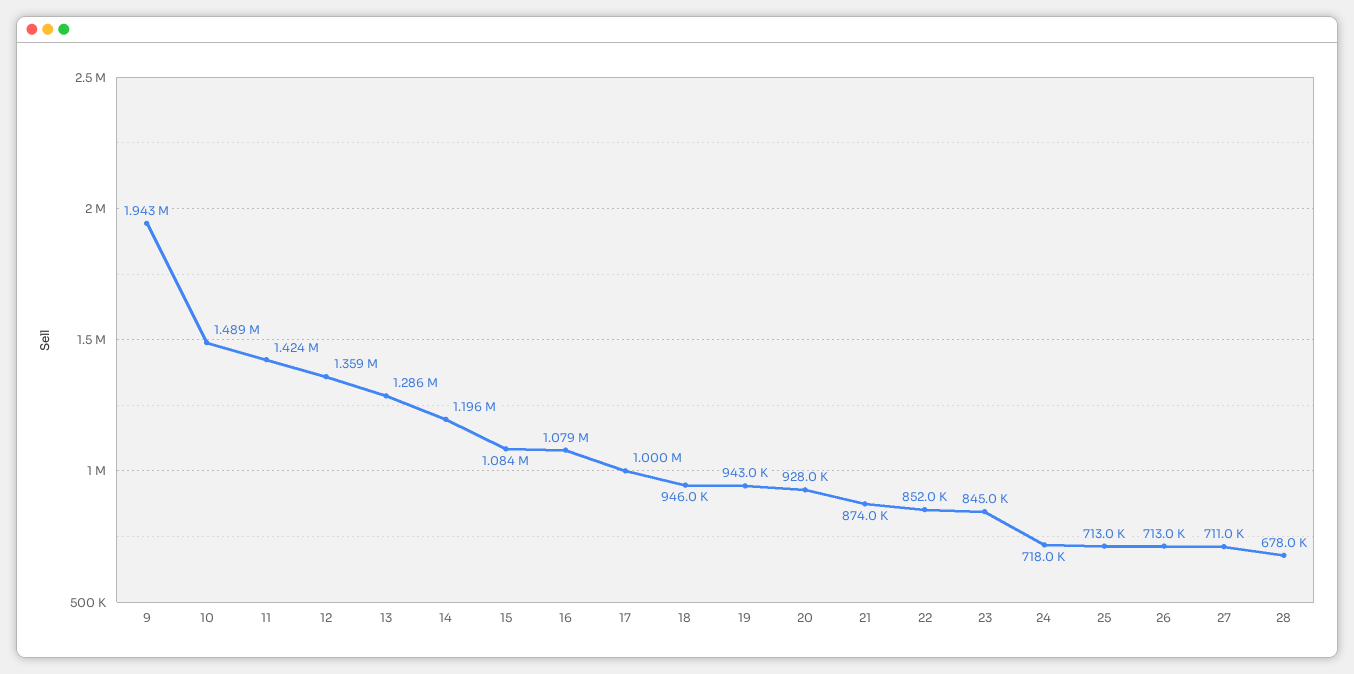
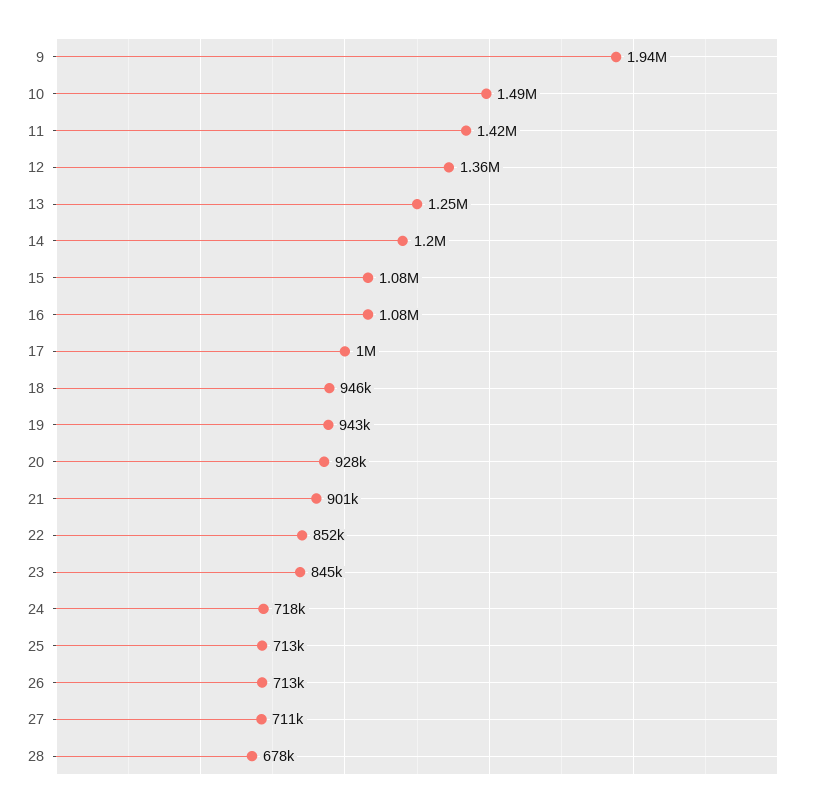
13: 1286000 -> 1250000
21: 874000 -> 901000

